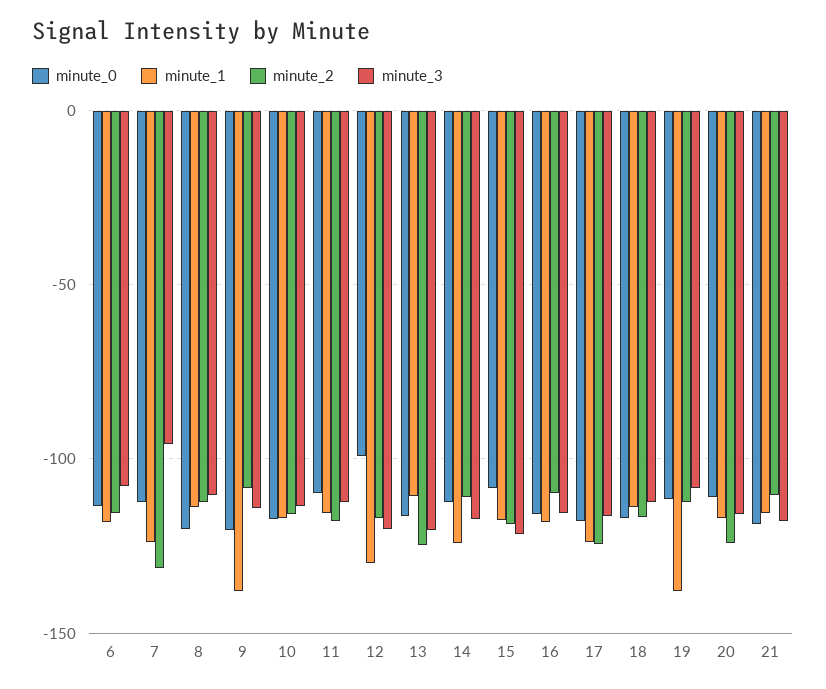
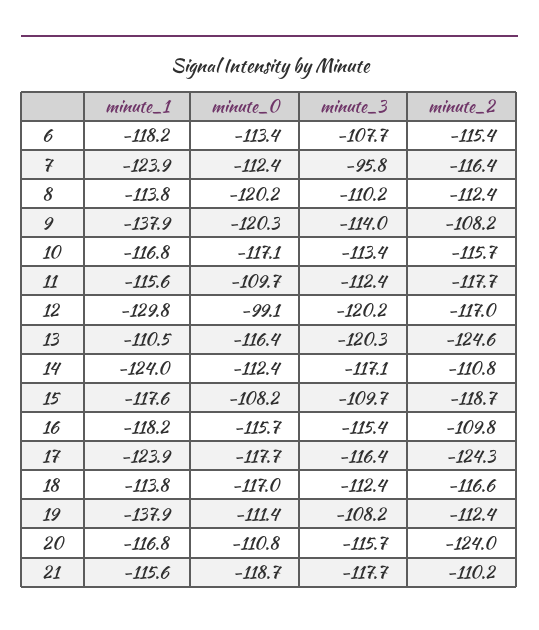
minute_2, 7: -130 -> -116.4
minute_3, 15: -120 -> -109.7

